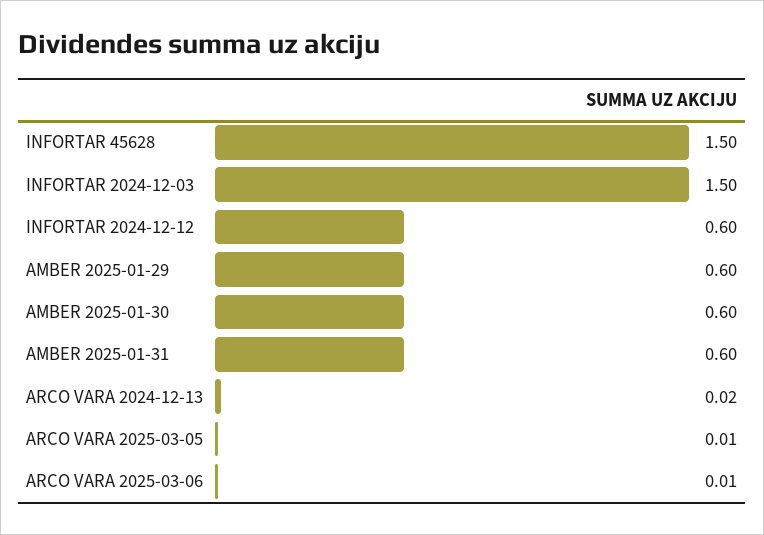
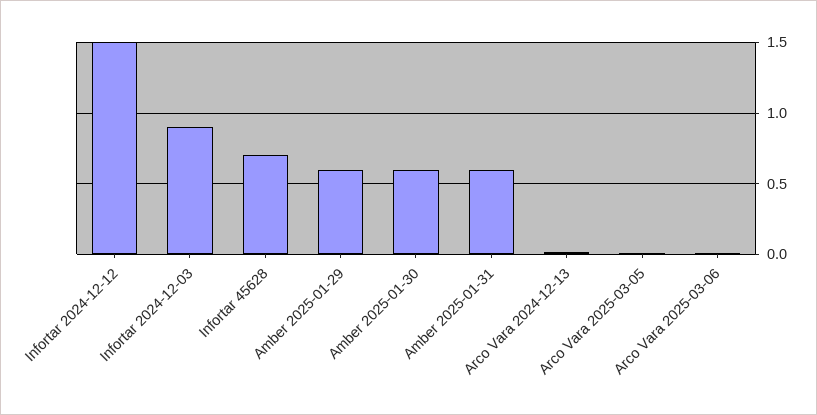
INFORTAR 45628: 1.5 -> 0.7
INFORTAR 2024-12-03: 1.5 -> 0.9
INFORTAR 2024-12-12: 0.6 -> 1.5

